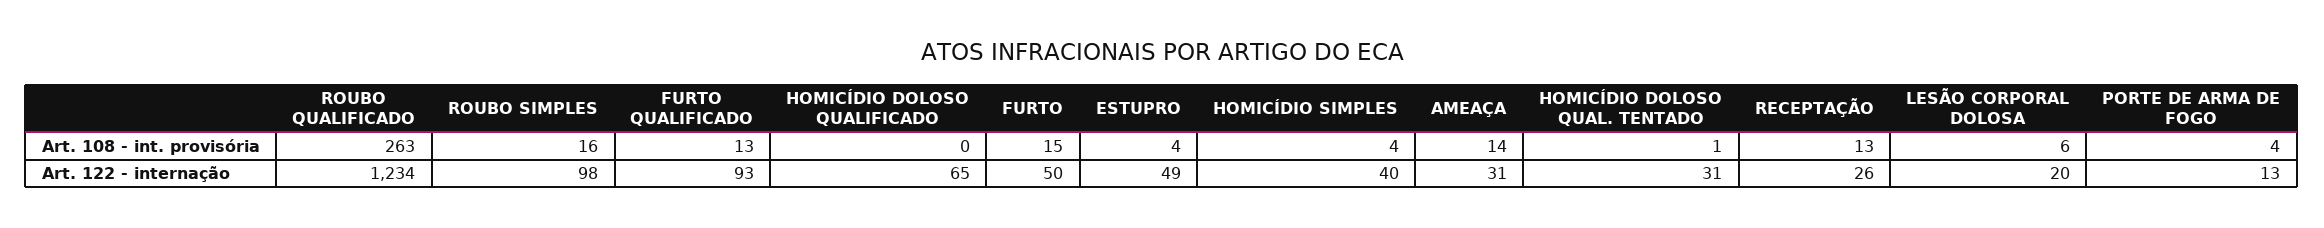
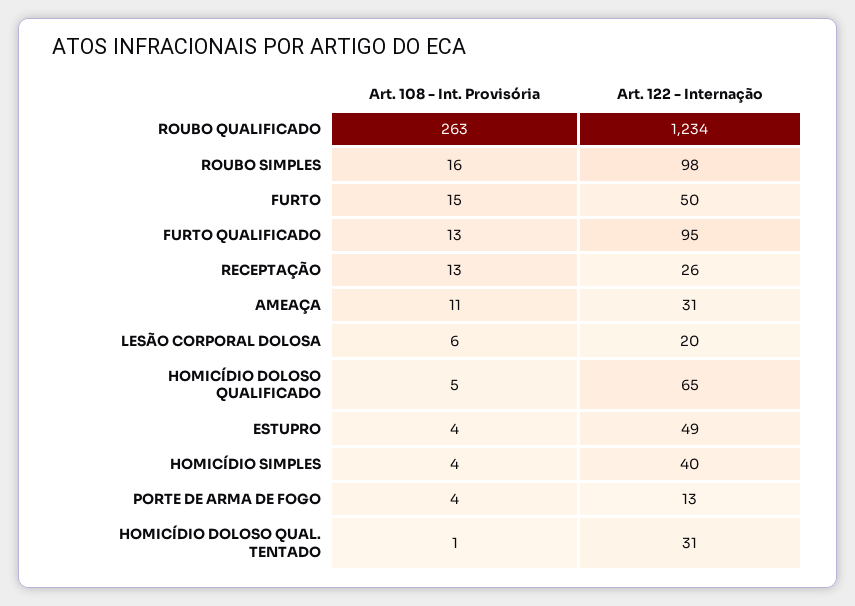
HOMICÍDIO DOLOSO QUALIFICADO, Art. 108 - int. provisória: 0 -> 5
AMEAÇA, Art. 108 - int. provisória: 14 -> 11
FURTO QUALIFICADO, Art. 122 - internação: 93 -> 95

